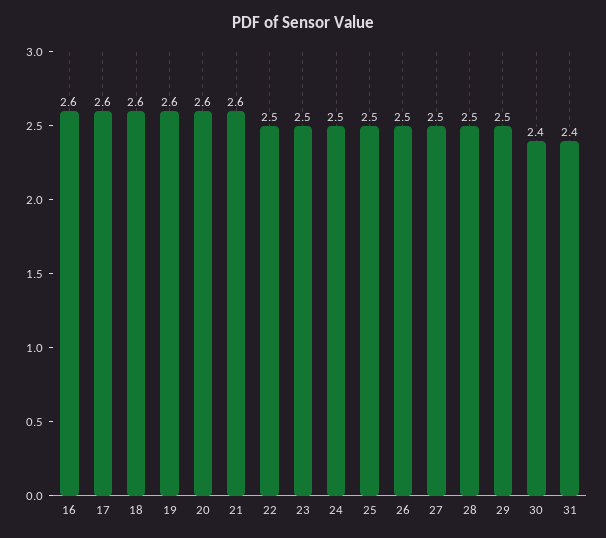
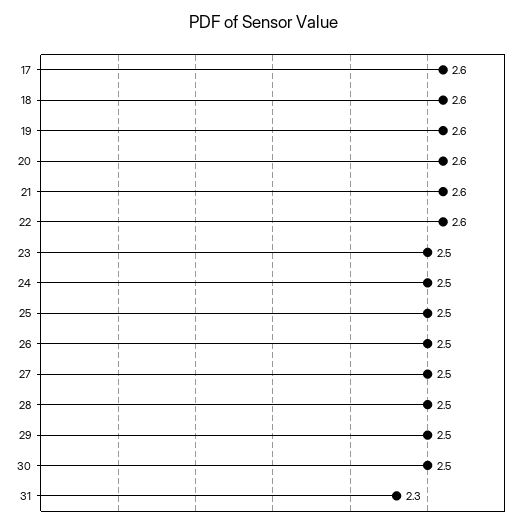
16: 2.6 -> none
22: 2.5 -> 2.6
30: 2.4 -> 2.5
31: 2.4 -> 2.3

